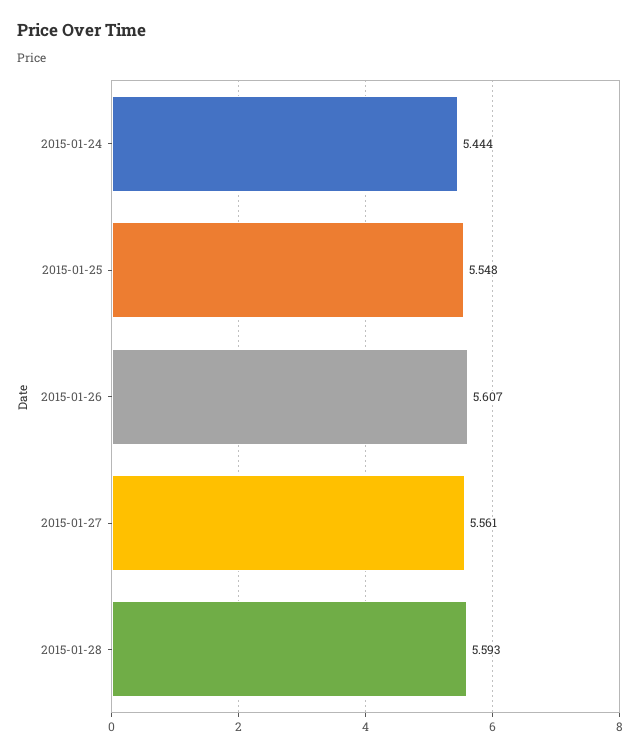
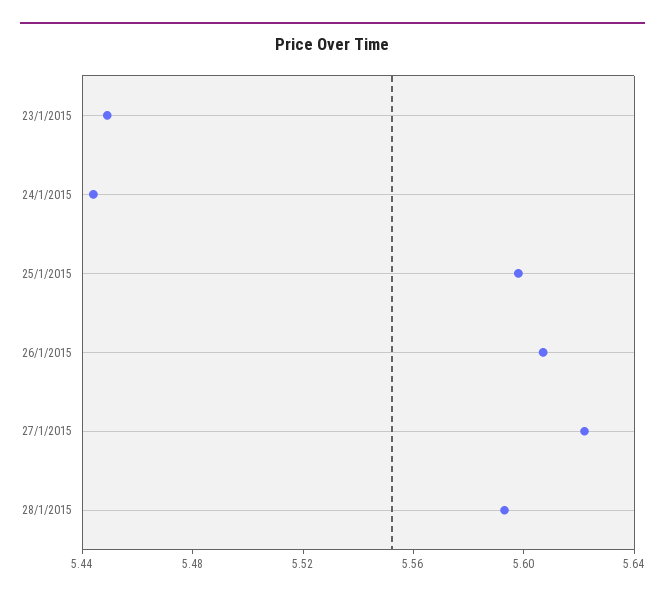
2015-01-25: 5.548 -> 5.6
2015-01-27: 5.561 -> 5.62
23/1/2015: none -> 5.45

